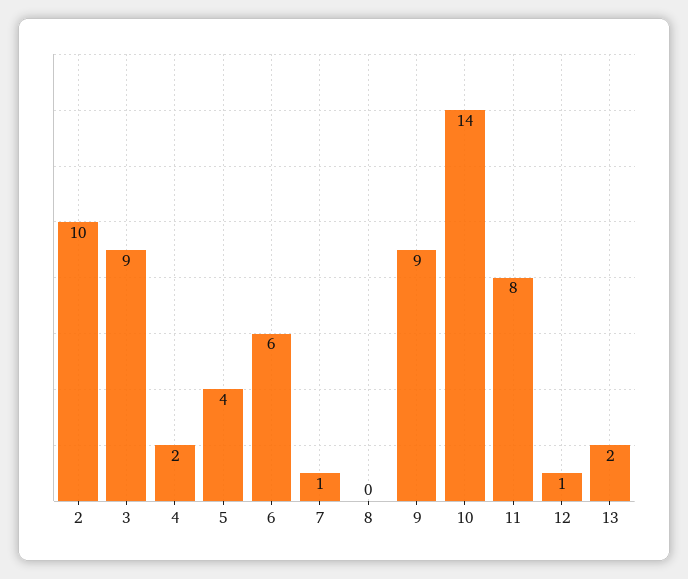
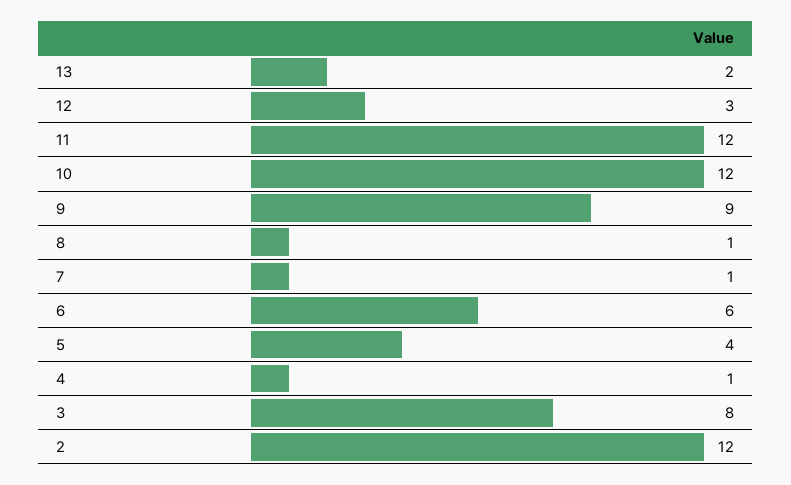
2: 10 -> 12
3: 9 -> 8
4: 2 -> 1
8: 0 -> 1
10: 14 -> 12
11: 8 -> 12
12: 1 -> 3

